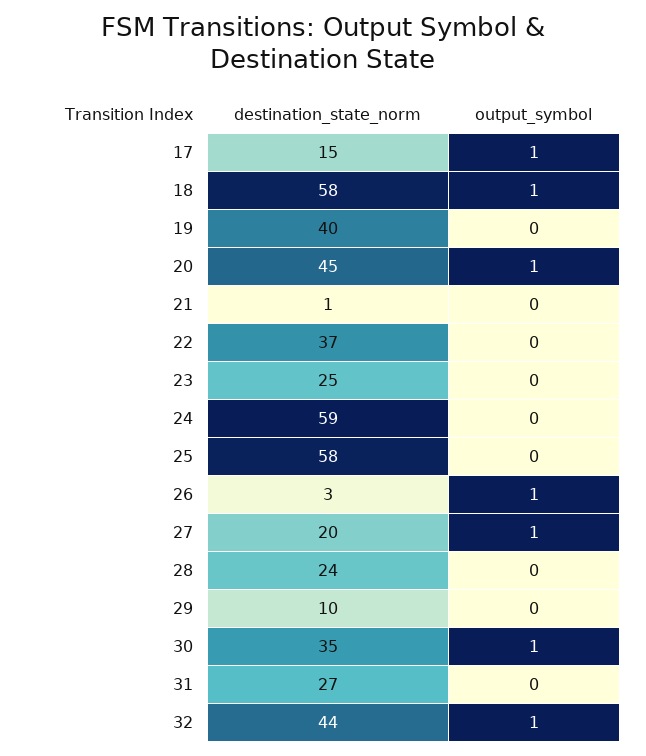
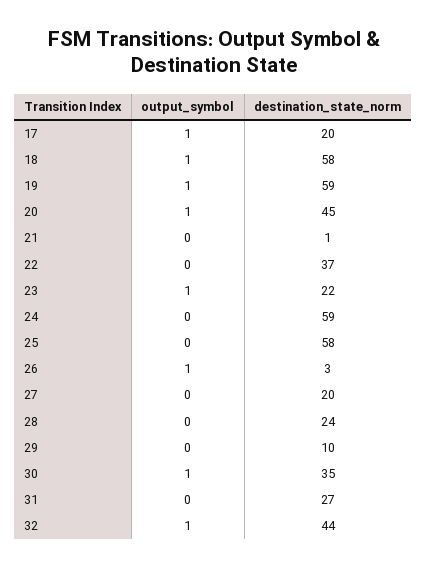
destination_state_norm, 17: 15 -> 20
destination_state_norm, 19: 40 -> 59
output_symbol, 19: 0 -> 1
destination_state_norm, 23: 25 -> 22
output_symbol, 23: 0 -> 1
output_symbol, 27: 1 -> 0

